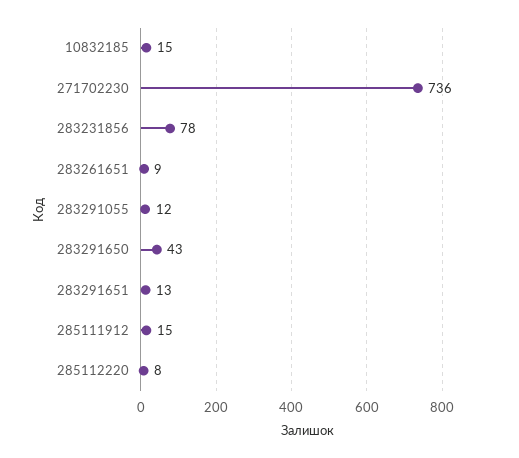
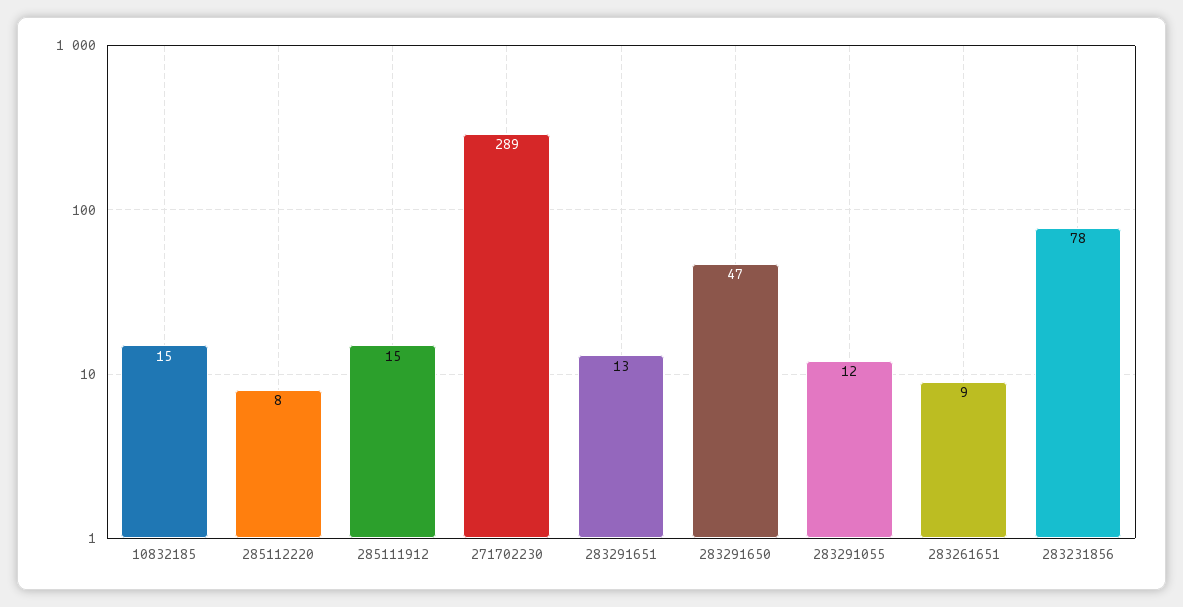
271702230: 736 -> 289
283291650: 43 -> 47

